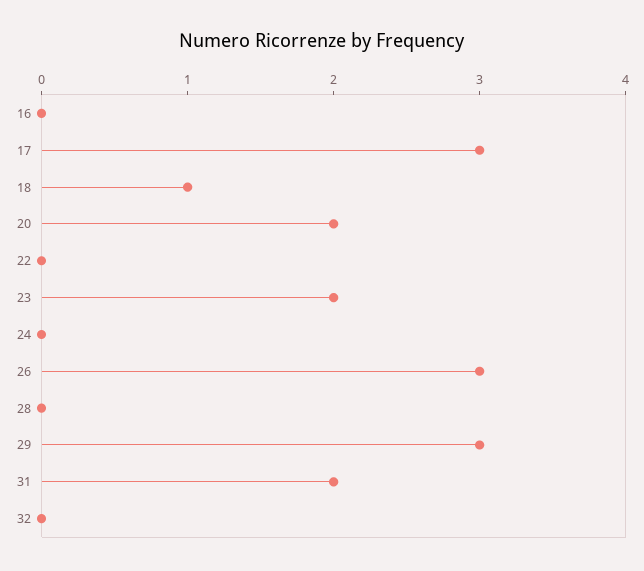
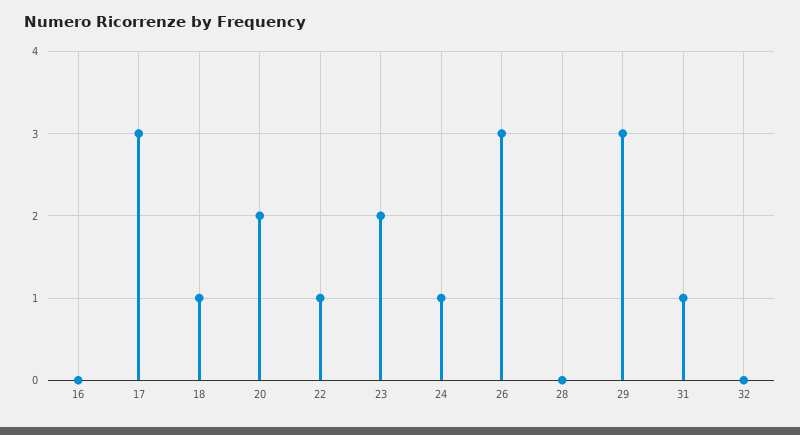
22: 0 -> 1
24: 0 -> 1
31: 2 -> 1

